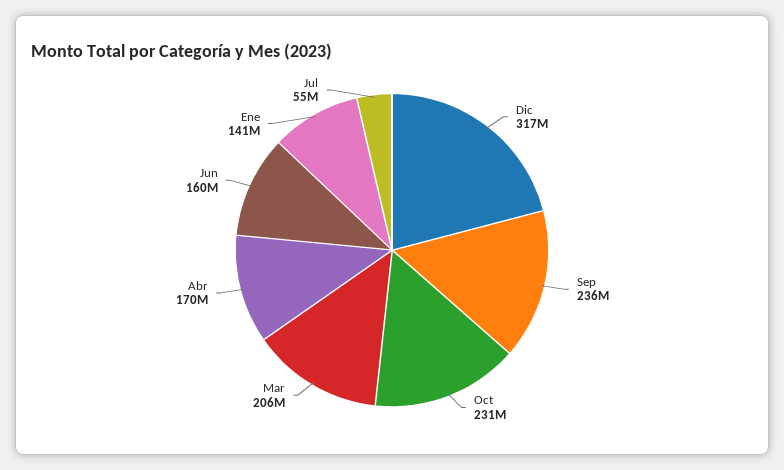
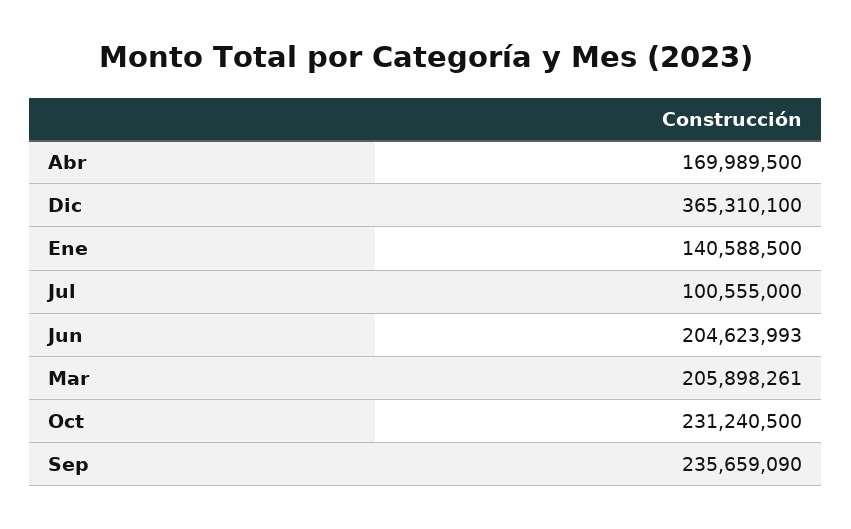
Dic: 317000000 -> 365310100
Jun: 160000000 -> 204623993
Jul: 55000000 -> 100555000

